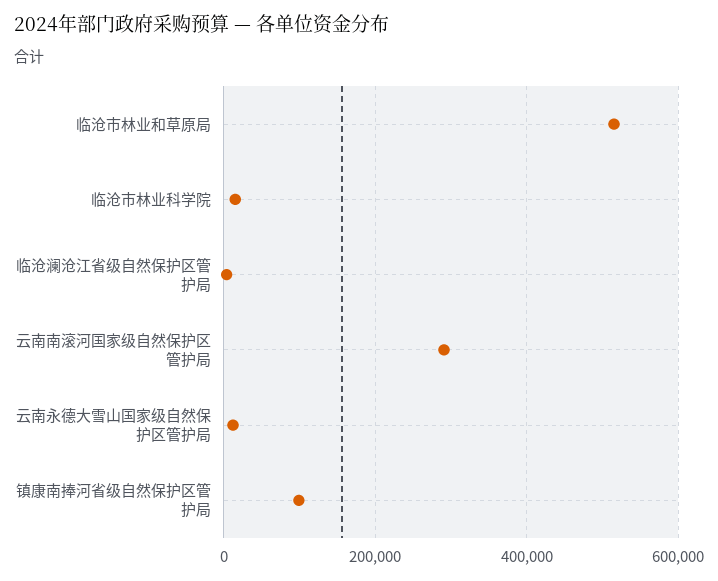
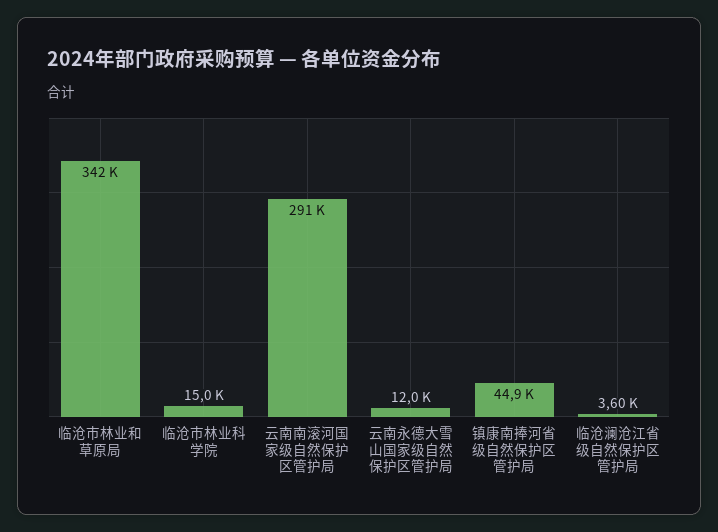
临沧市林业和草原局: 520000 -> 342000
镇康南捧河省级自然保护区管护局: 100000 -> 44900

